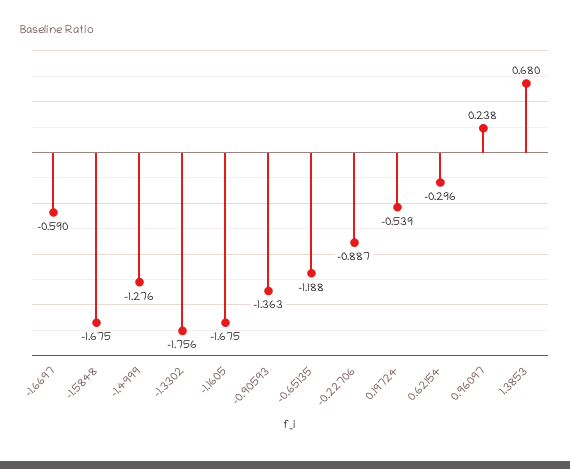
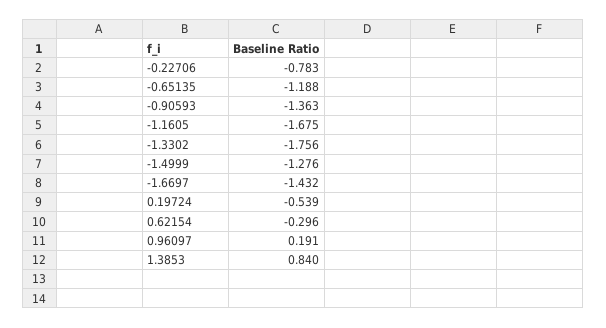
-1.6697: -0.59 -> -1.432
-1.5848: -1.675 -> none
-0.22706: -0.887 -> -0.783
0.96097: 0.238 -> 0.191
1.3853: 0.68 -> 0.84

